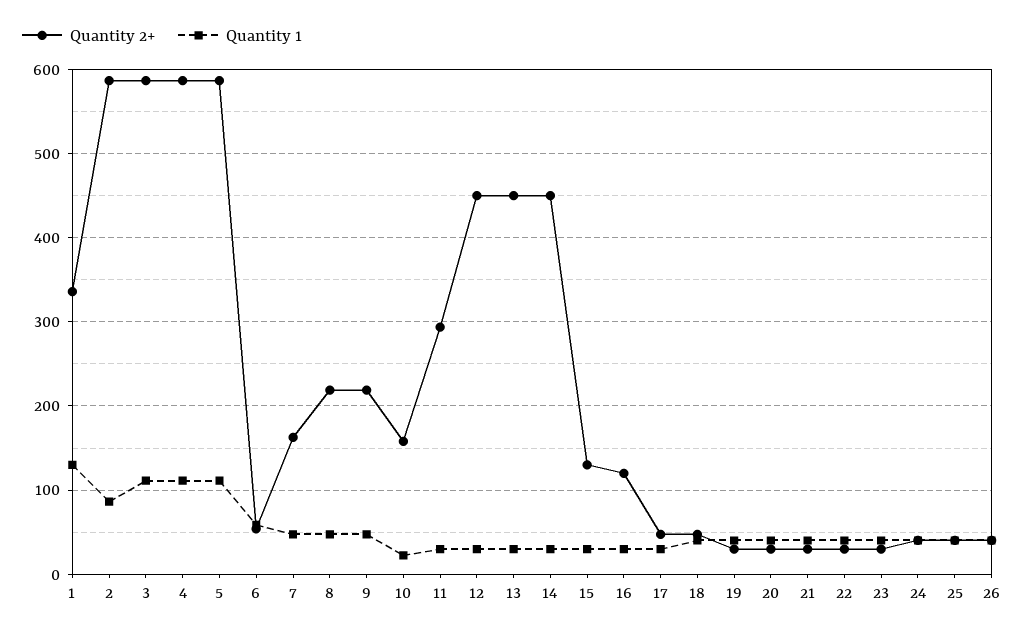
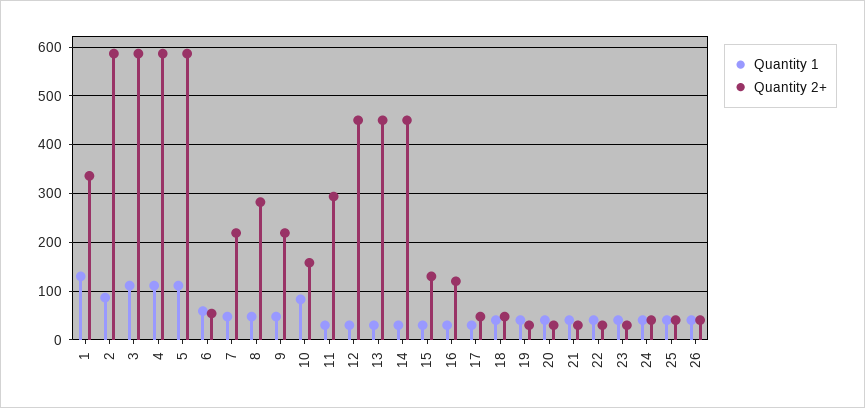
Quantity 2+, 7: 160 -> 220
Quantity 2+, 8: 220 -> 280
Quantity 1, 10: 20 -> 80

